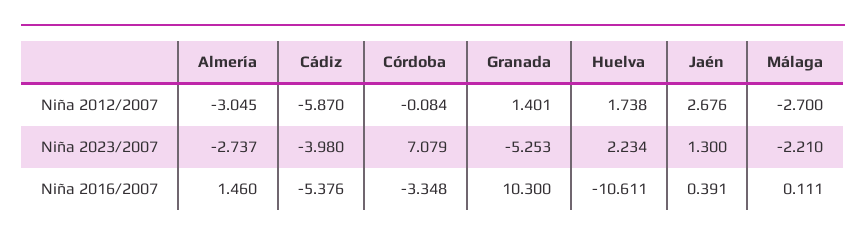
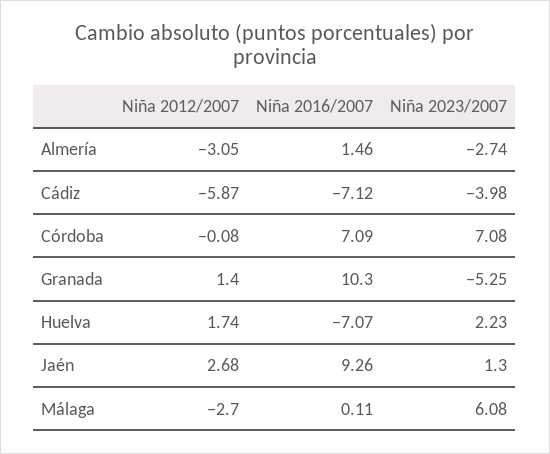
Málaga, Niña 2023/2007: -2.21 -> 6.08
Cádiz, Niña 2016/2007: -5.376 -> -7.12
Córdoba, Niña 2016/2007: -3.348 -> 7.09
Huelva, Niña 2016/2007: -10.611 -> -7.07
Jaén, Niña 2016/2007: 0.391 -> 9.26

